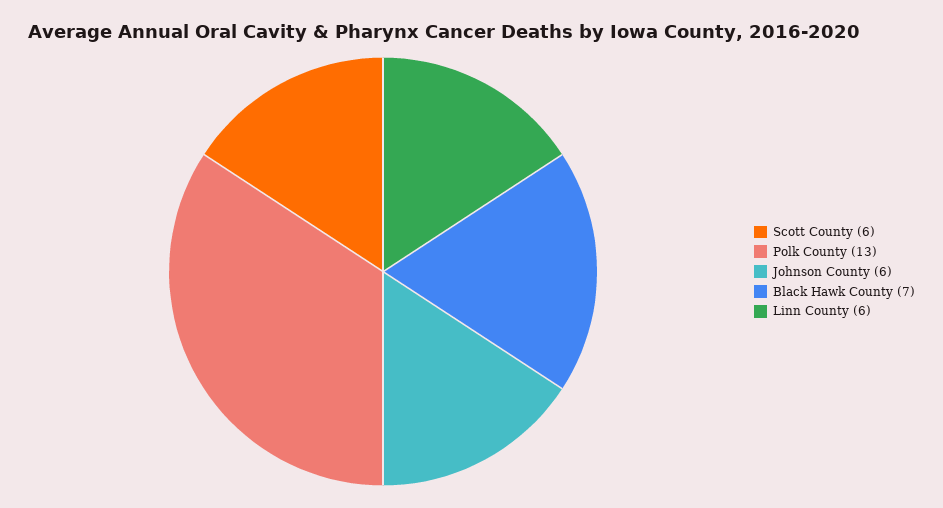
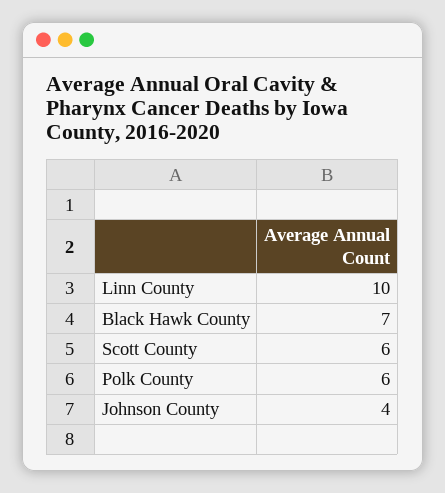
Polk County: 13 -> 6
Johnson County: 6 -> 4
Linn County: 6 -> 10

